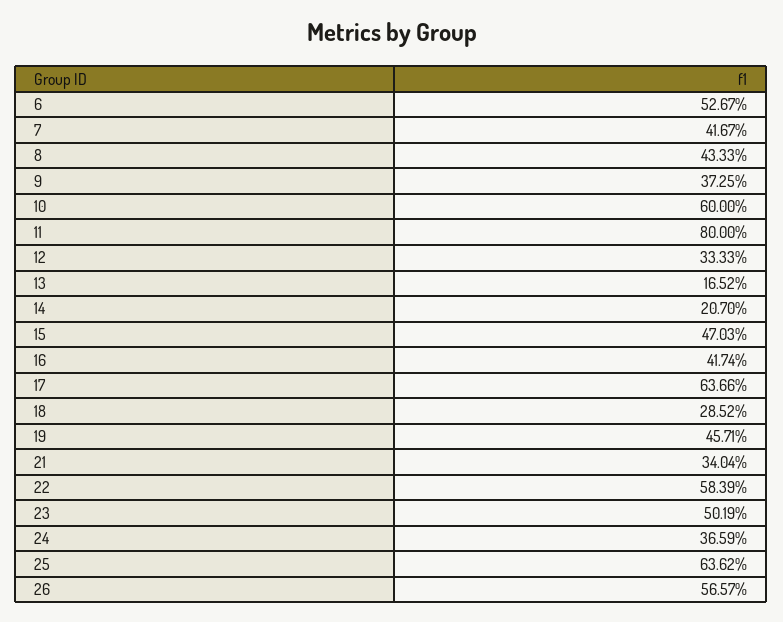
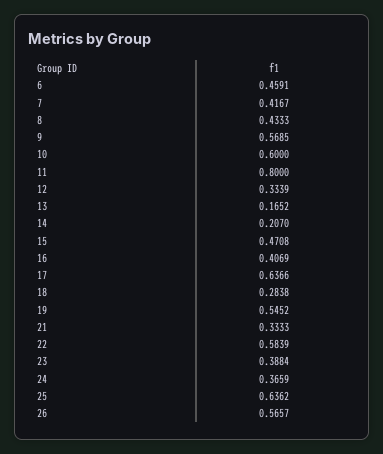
6: 0.5267 -> 0.4591
9: 0.3725 -> 0.5685
12: 0.3333 -> 0.3339
15: 0.4703 -> 0.4708
16: 0.4174 -> 0.4069
18: 0.2852 -> 0.2838
19: 0.4571 -> 0.5452
21: 0.3404 -> 0.3333
23: 0.5019 -> 0.3884

